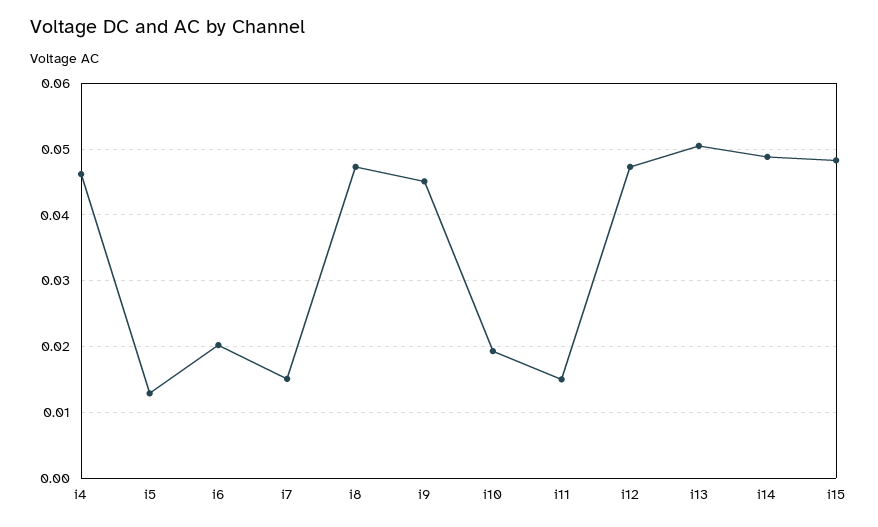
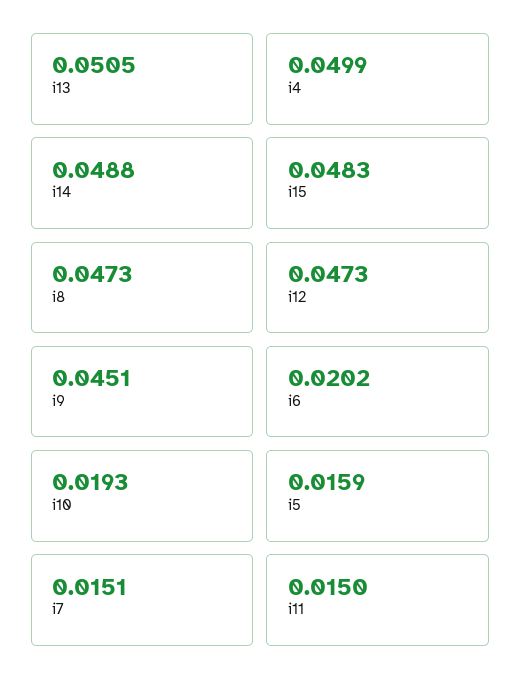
i4: 0.046 -> 0.0499
i5: 0.013 -> 0.0159

